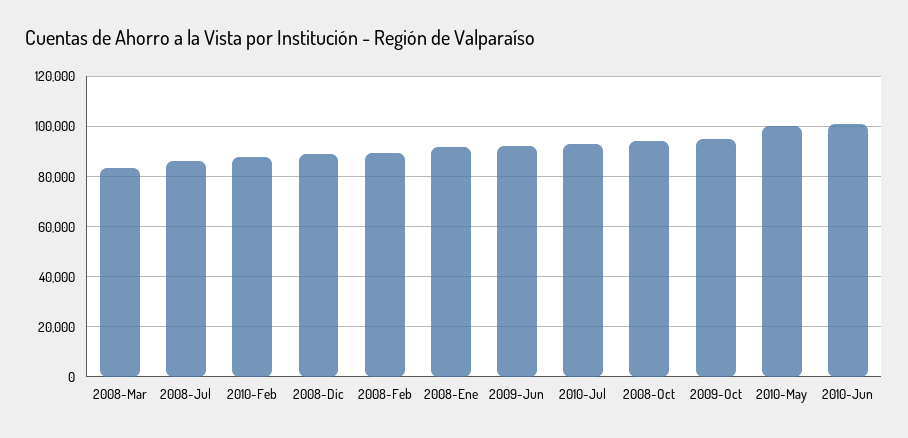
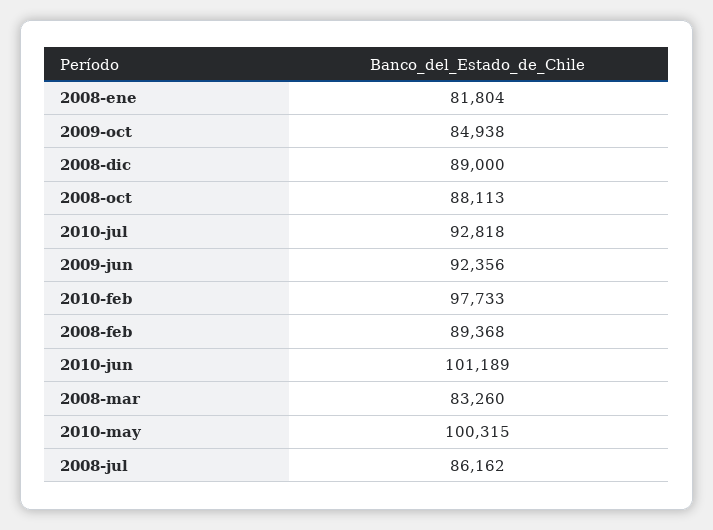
2010-Feb: 87500 -> 97733
2008-Ene: 92500 -> 81804
2008-Oct: 95000 -> 88113
2009-Oct: 95000 -> 84938

